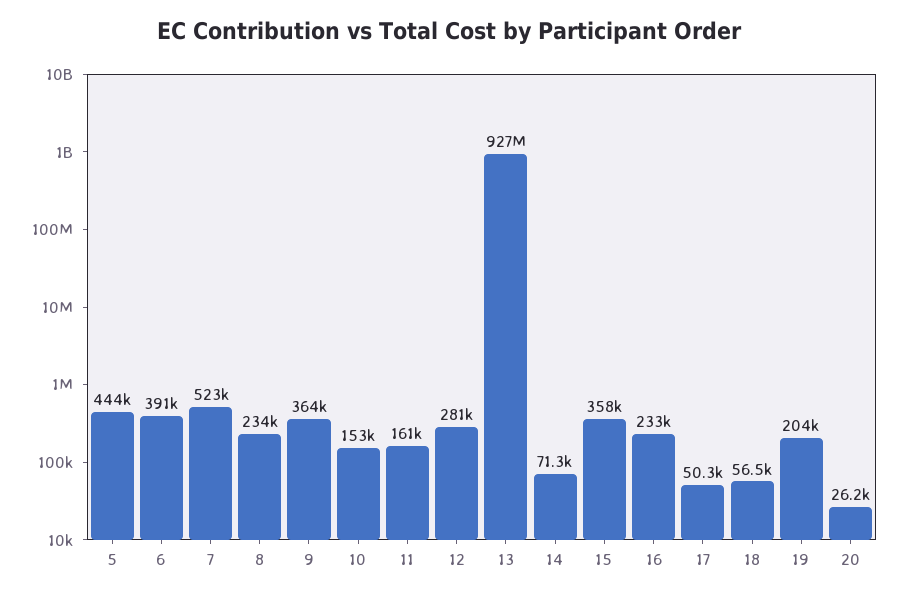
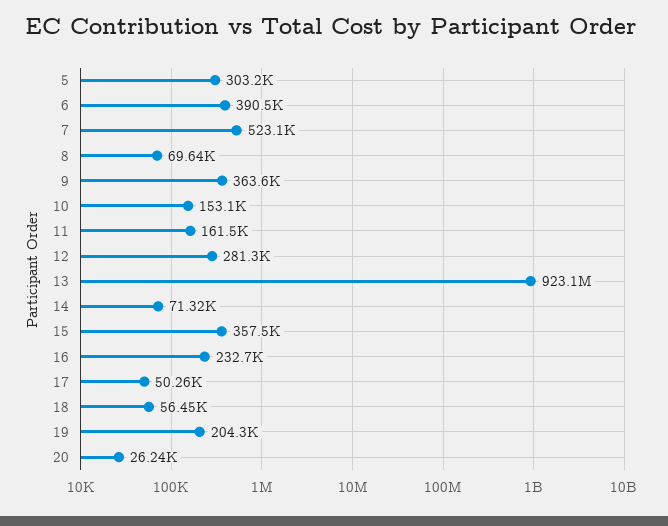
5: 444000 -> 303200
8: 234000 -> 69640
13: 927000000 -> 923100000

